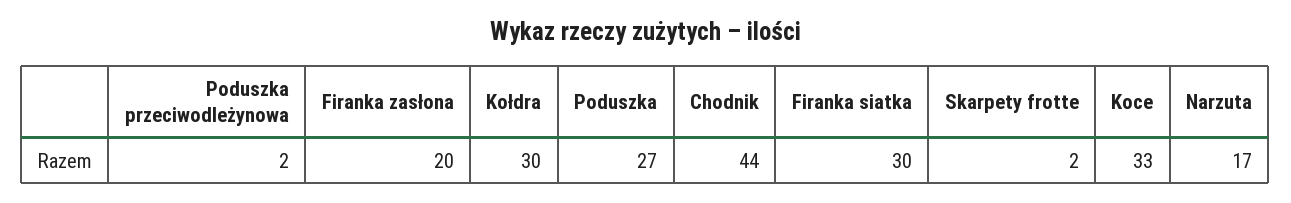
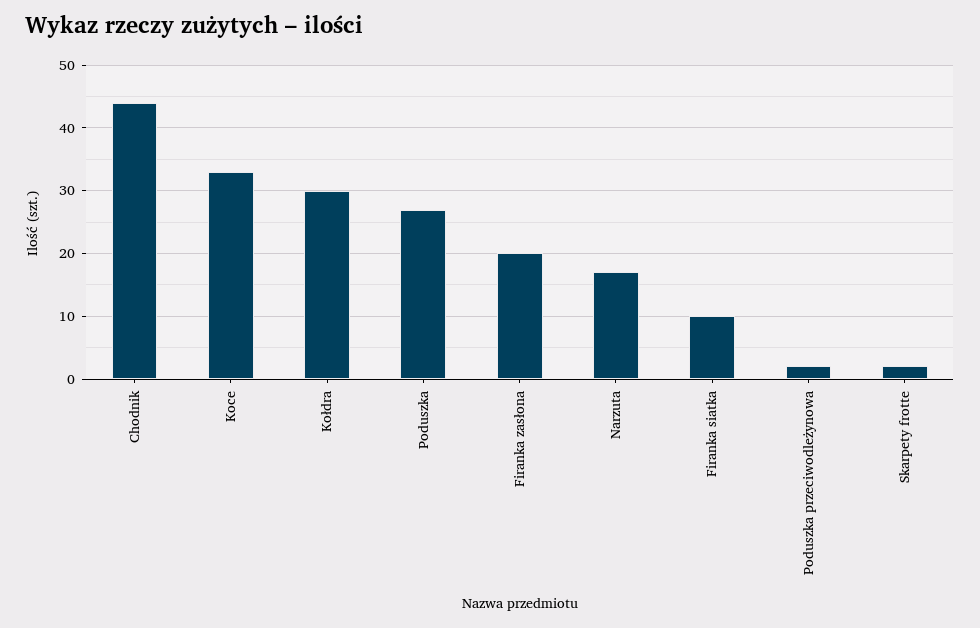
Firanka siatka: 30 -> 10

